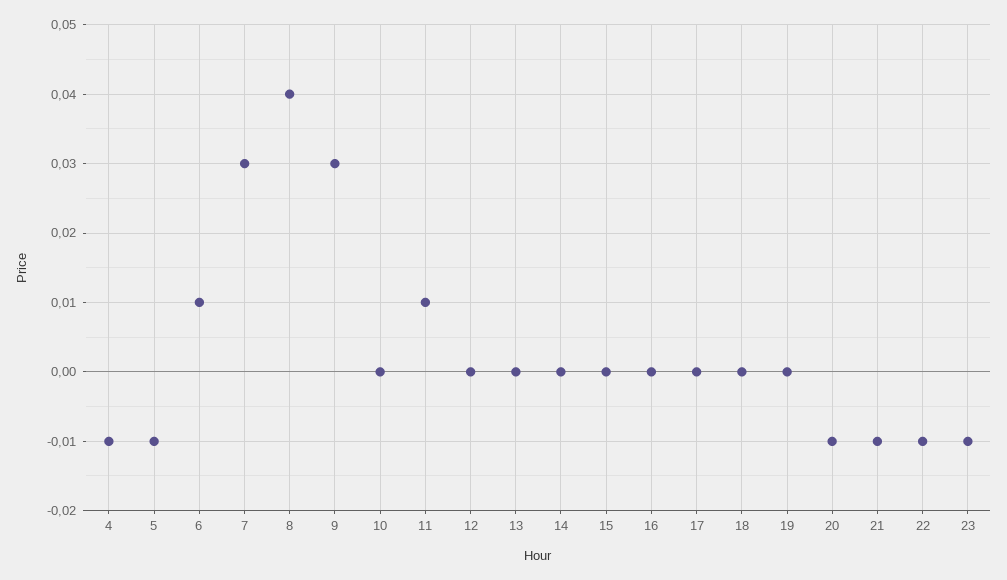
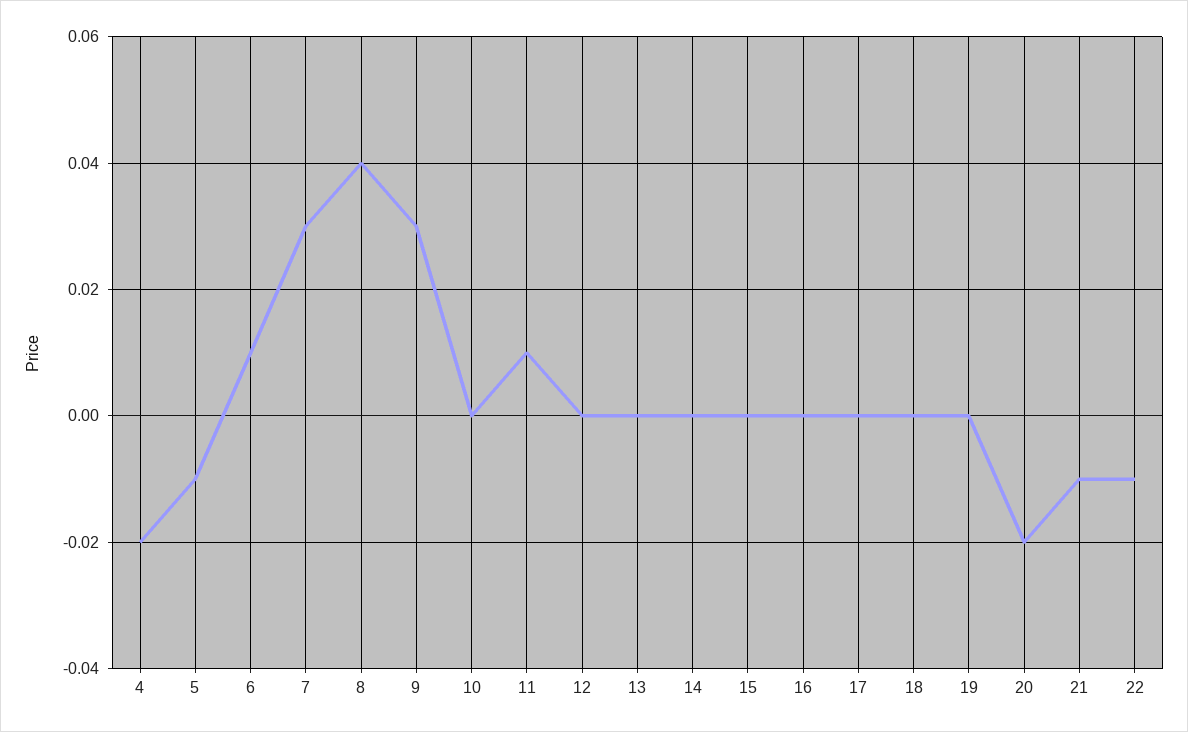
4: -0.01 -> -0.02
20: -0.01 -> -0.02
23: -0.01 -> none

